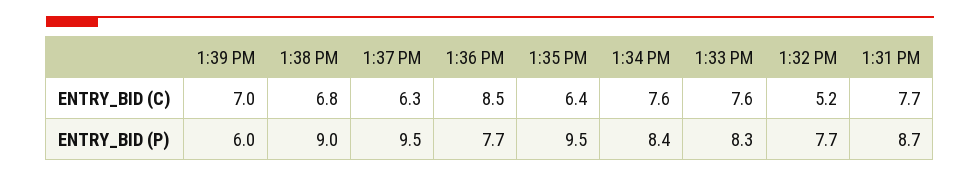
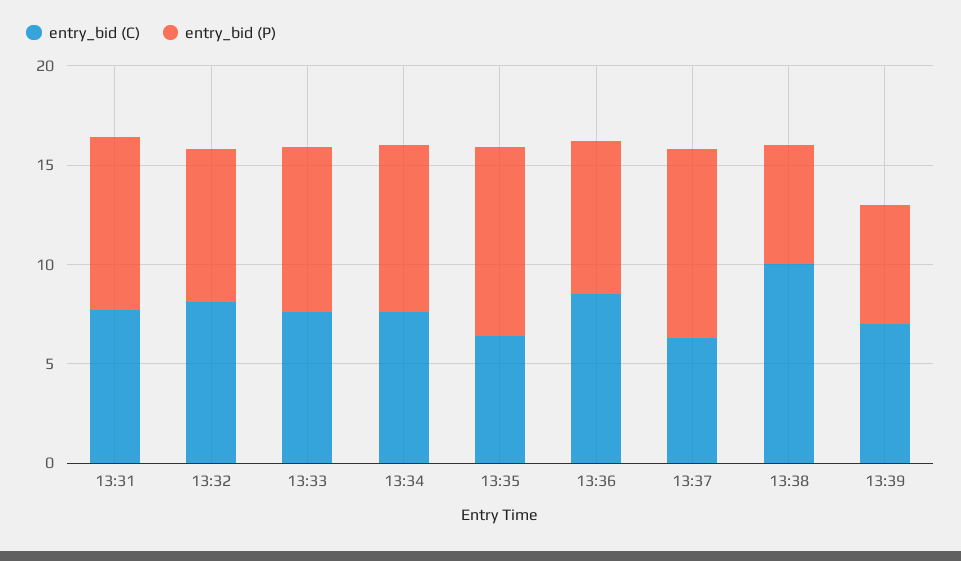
ENTRY_BID (C), 1:38 PM: 6.8 -> 10
ENTRY_BID (C), 1:32 PM: 5.2 -> 8
ENTRY_BID (P), 1:38 PM: 9 -> 6

